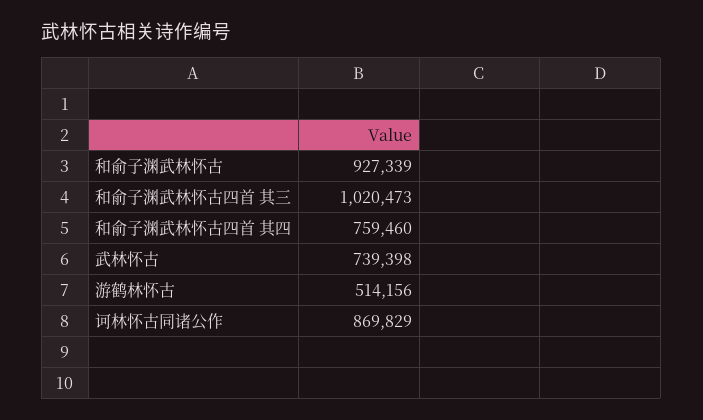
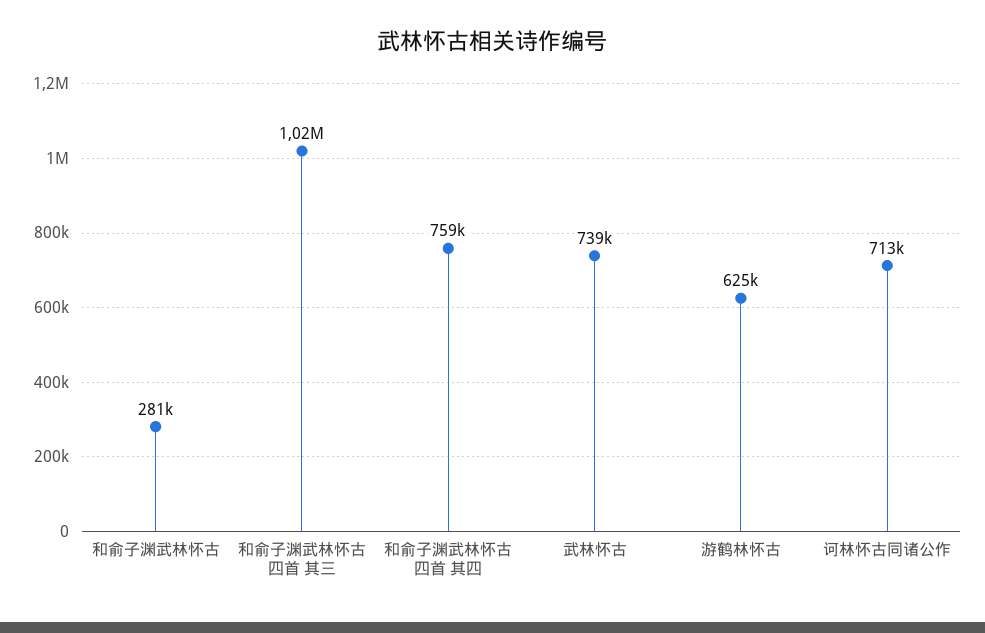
和俞子渊武林怀古: 927339 -> 281000
游鹤林怀古: 514156 -> 625000
诃林怀古同诸公作: 869829 -> 713000

